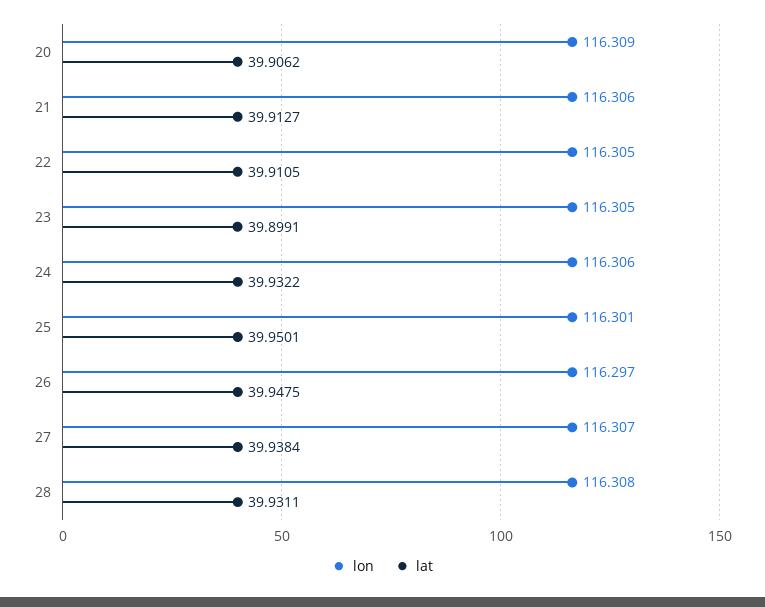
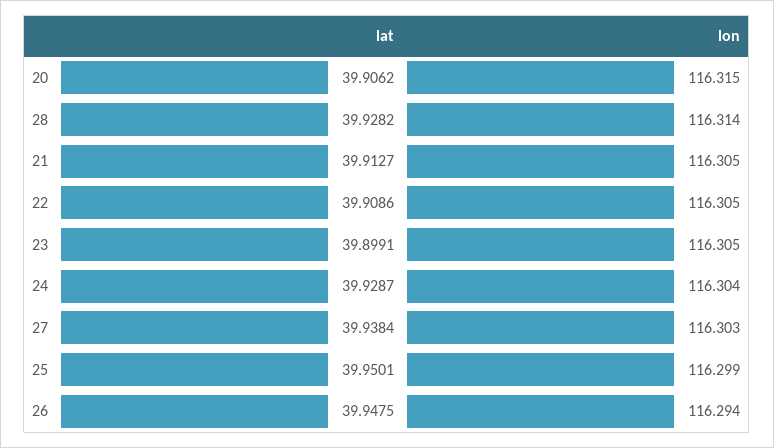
lon, 20: 116.309 -> 116.315
lon, 21: 116.306 -> 116.305
lat, 22: 39.9105 -> 39.9086
lon, 24: 116.306 -> 116.304
lat, 24: 39.9322 -> 39.9287
lon, 25: 116.301 -> 116.299
lon, 26: 116.297 -> 116.294
lon, 27: 116.307 -> 116.303
lon, 28: 116.308 -> 116.314
lat, 28: 39.9311 -> 39.9282

